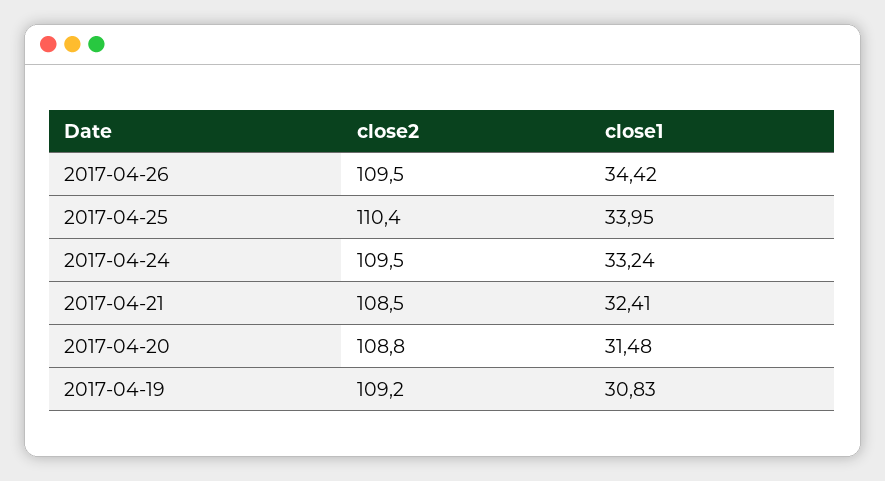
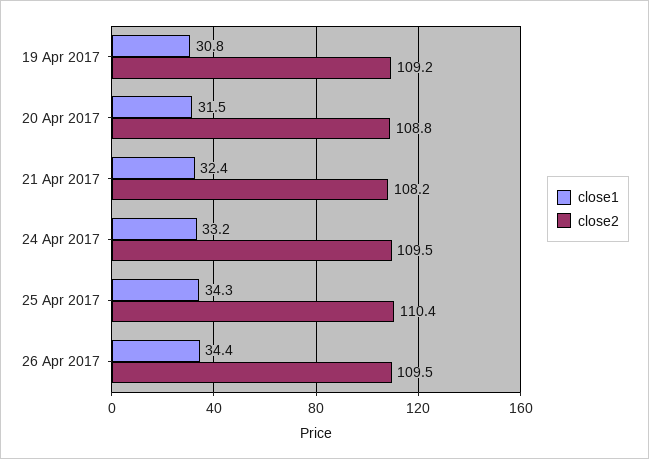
close1, 2017-04-25: 33.95 -> 34.3
close2, 2017-04-21: 108.5 -> 108.2

